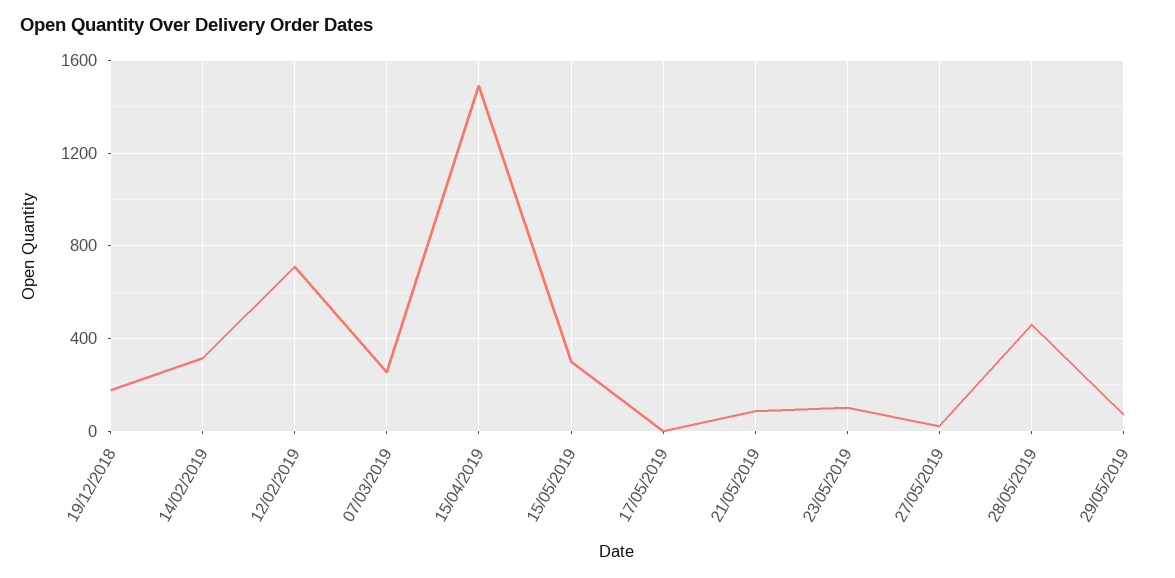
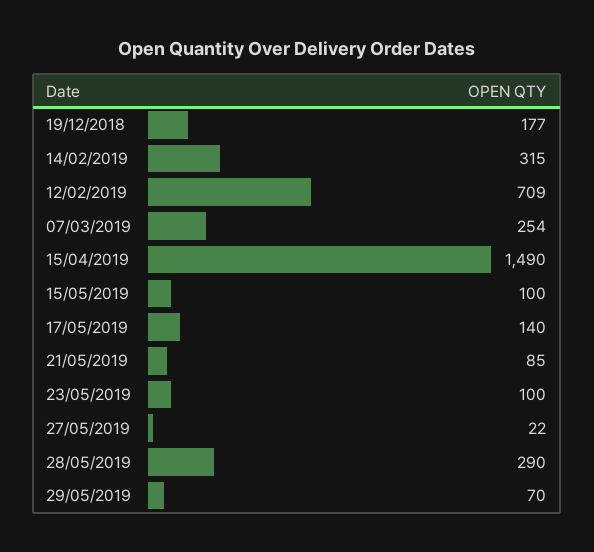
15/05/2019: 300 -> 100
17/05/2019: 0 -> 140
28/05/2019: 450 -> 290

